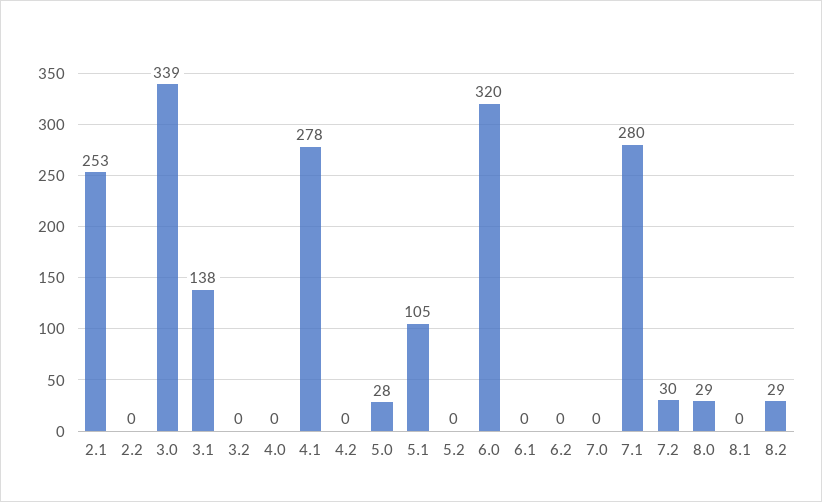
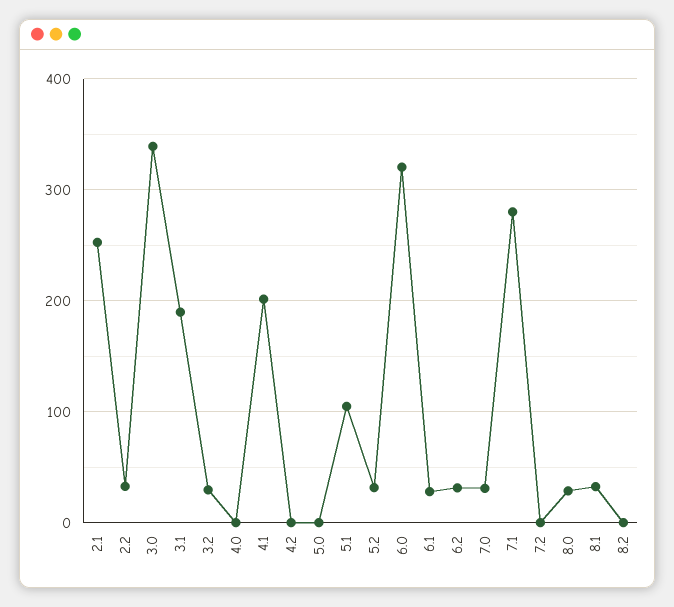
2.2: 0 -> 30
3.1: 138 -> 190
3.2: 0 -> 30
4.1: 278 -> 200
5.0: 28 -> 0
5.2: 0 -> 30
6.1: 0 -> 30
6.2: 0 -> 30
7.0: 0 -> 30
7.2: 30 -> 0
8.1: 0 -> 30
8.2: 29 -> 0

